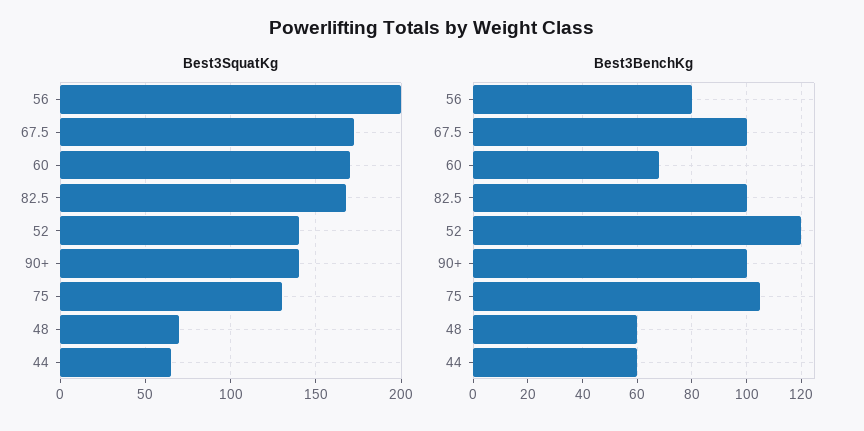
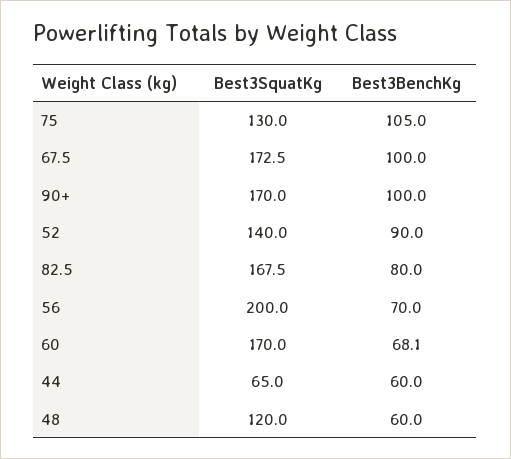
Best3SquatKg, 90+: 140 -> 170
Best3SquatKg, 48: 70 -> 120
Best3BenchKg, 56: 80 -> 70
Best3BenchKg, 82.5: 100 -> 80
Best3BenchKg, 52: 120 -> 90

